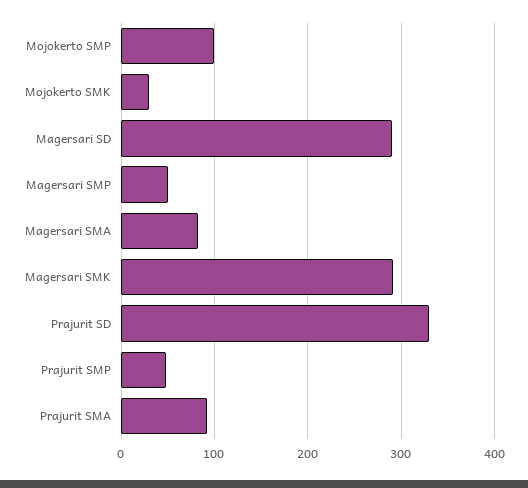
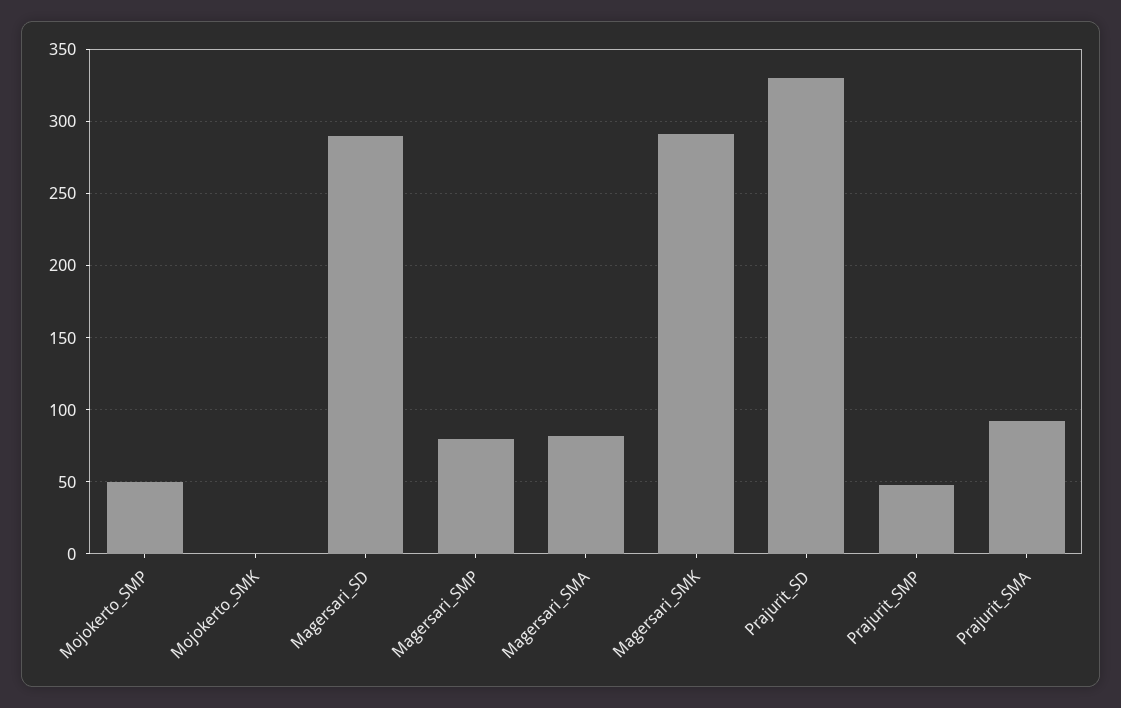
Mojokerto SMP: 100 -> 50
Mojokerto SMK: 30 -> 0
Magersari SMP: 50 -> 80

